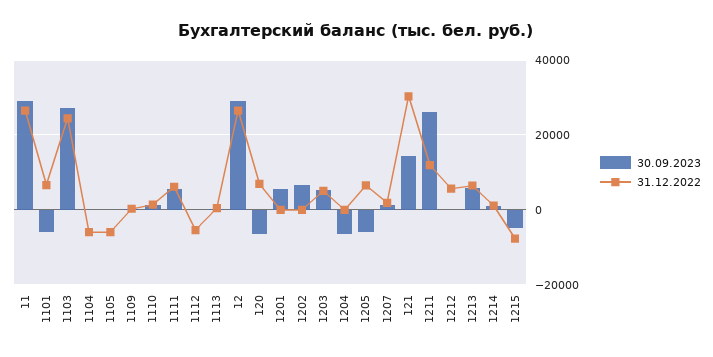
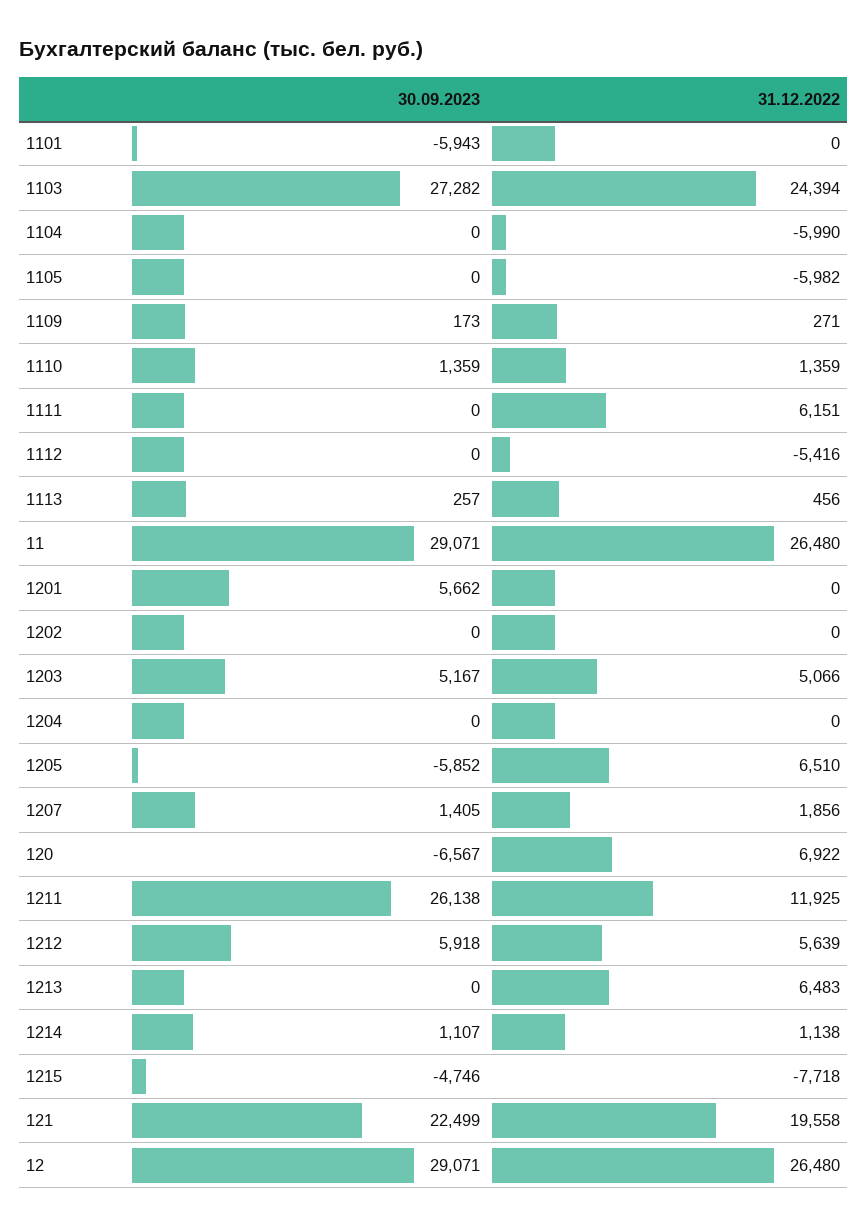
31.12.2022, 1101: 6000 -> 0
30.09.2023, 1111: 6000 -> 0
30.09.2023, 1202: 6000 -> 0
30.09.2023, 1204: -6000 -> 0
30.09.2023, 121: 14000 -> 22499
31.12.2022, 121: 30000 -> 19558
30.09.2023, 1212: 0 -> 5918
30.09.2023, 1213: 6000 -> 0

